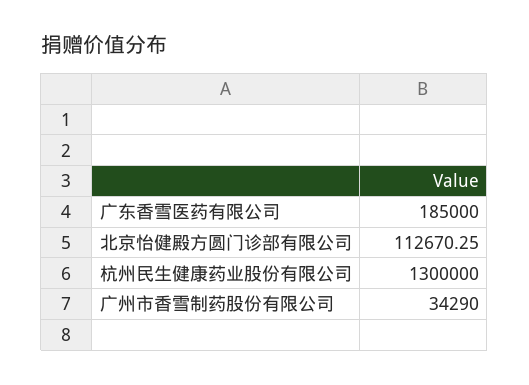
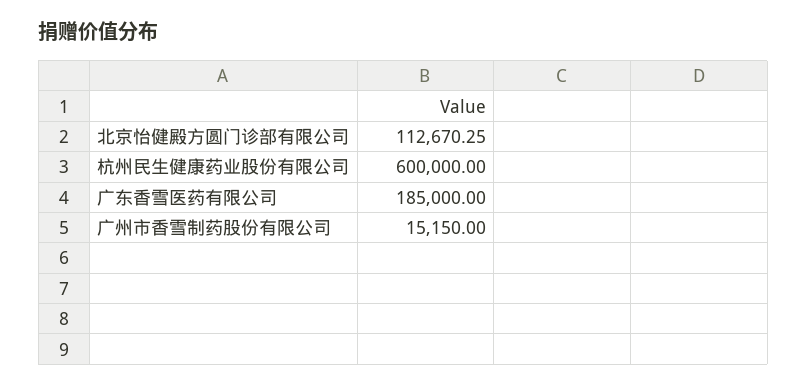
杭州民生健康药业股份有限公司: 1300000 -> 600000
广州市香雪制药股份有限公司: 34290 -> 15150

